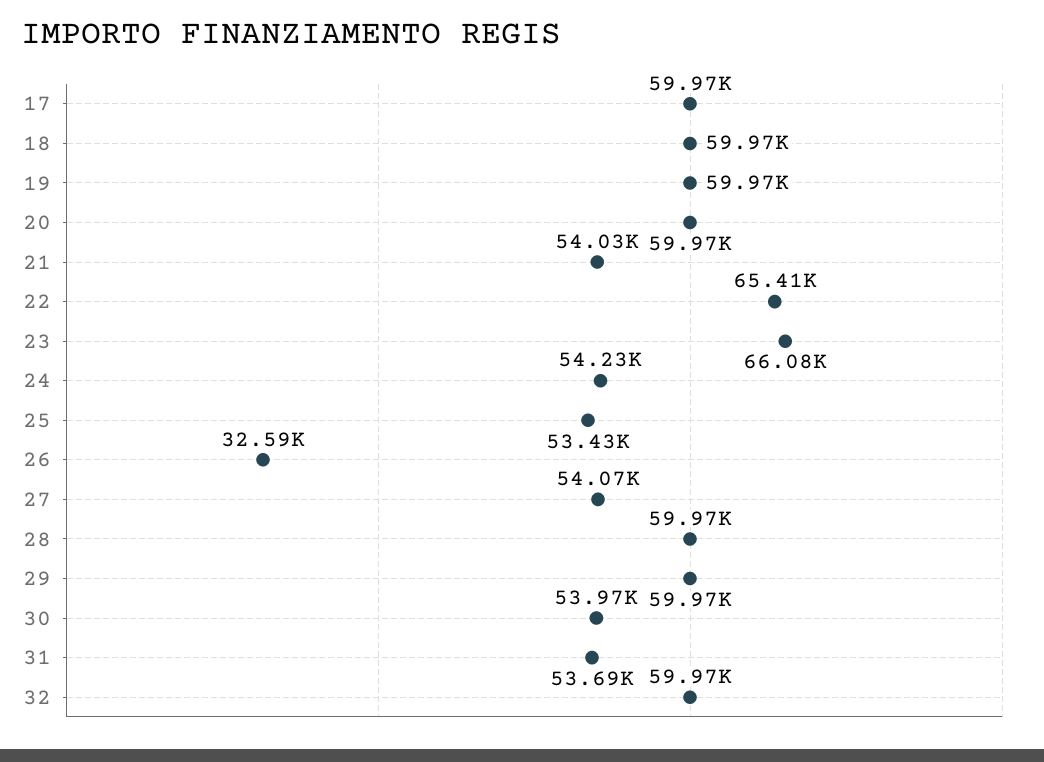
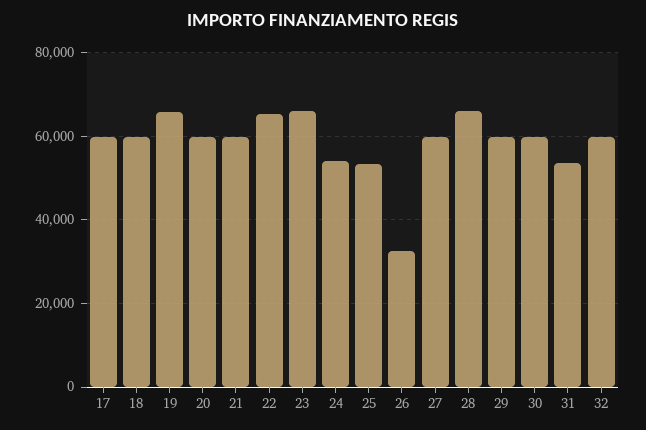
19: 59970 -> 66000
21: 54030 -> 60000
27: 54070 -> 60000
28: 59970 -> 66000
30: 53970 -> 60000

